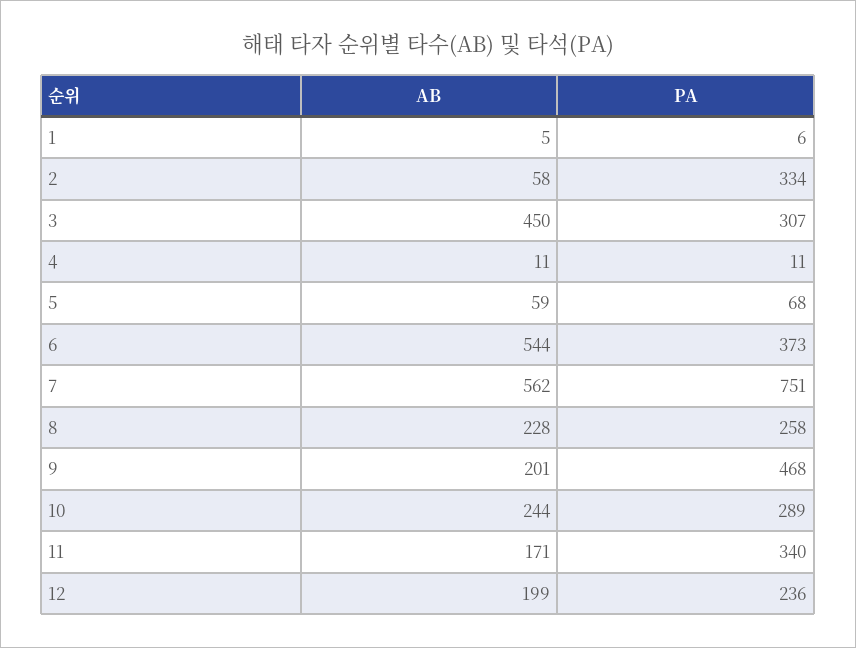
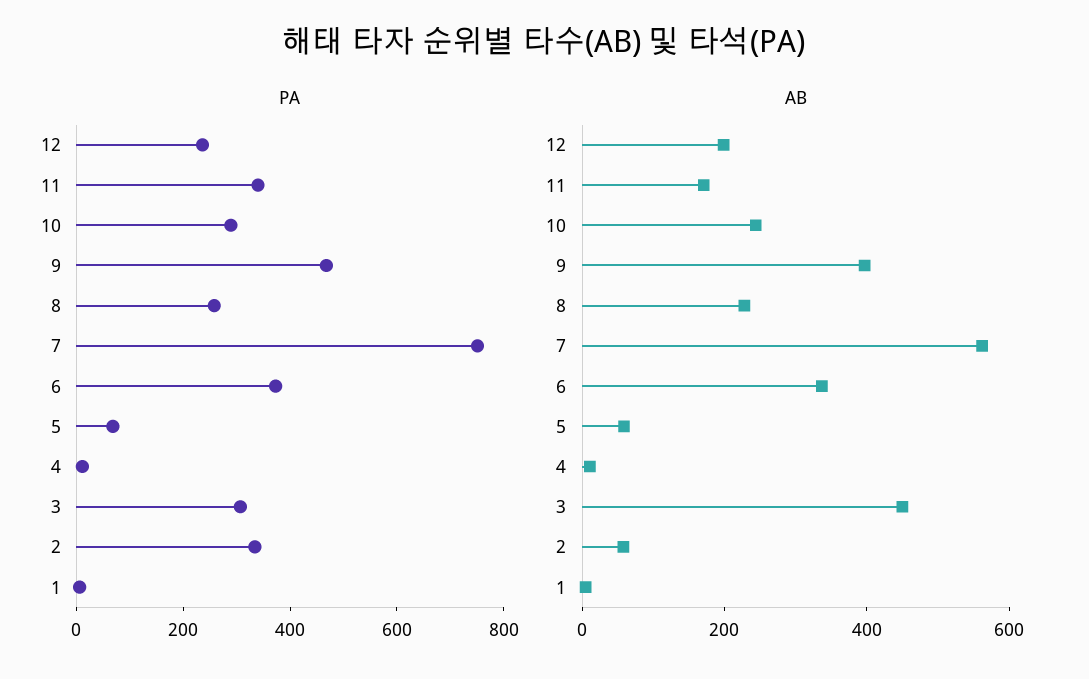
AB, 6: 544 -> 350
AB, 9: 201 -> 400

